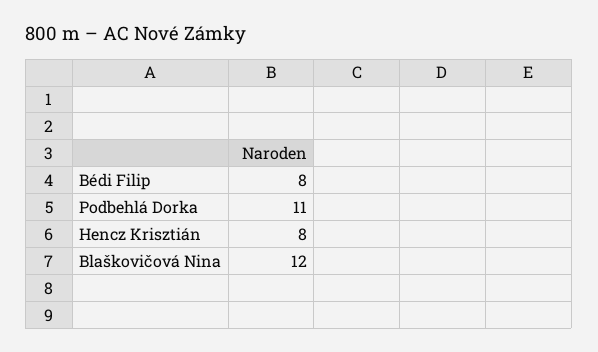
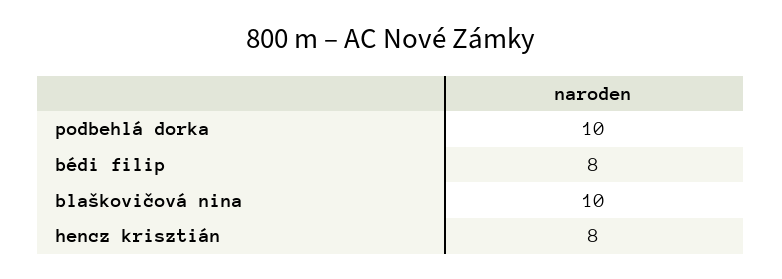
Podbehlá Dorka: 11 -> 10
Blaškovičová Nina: 12 -> 10

